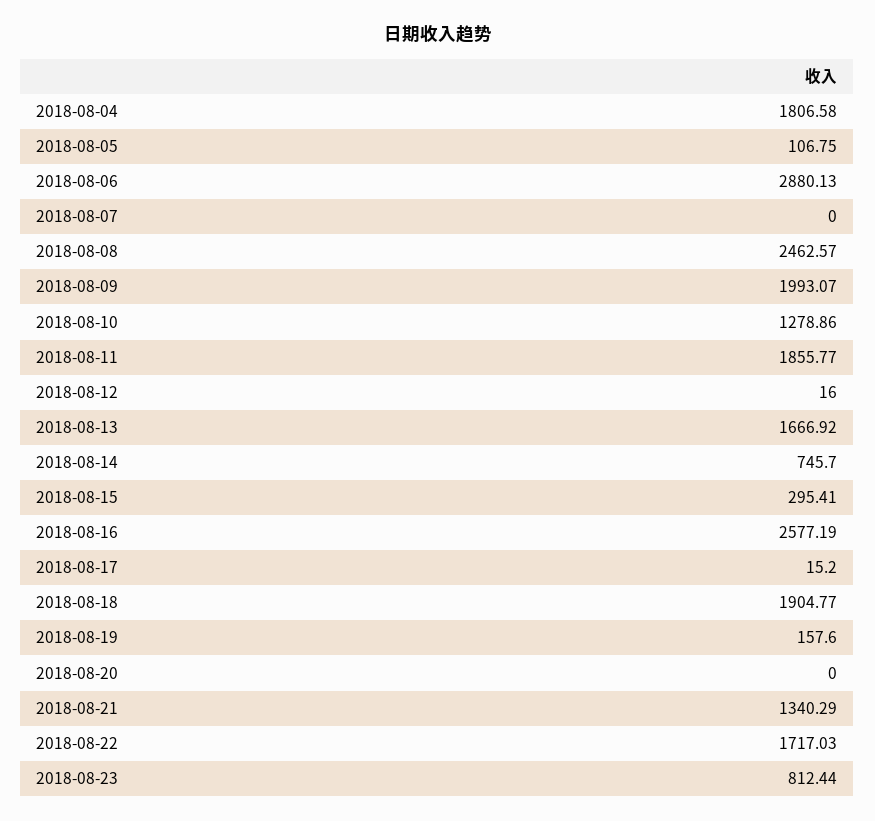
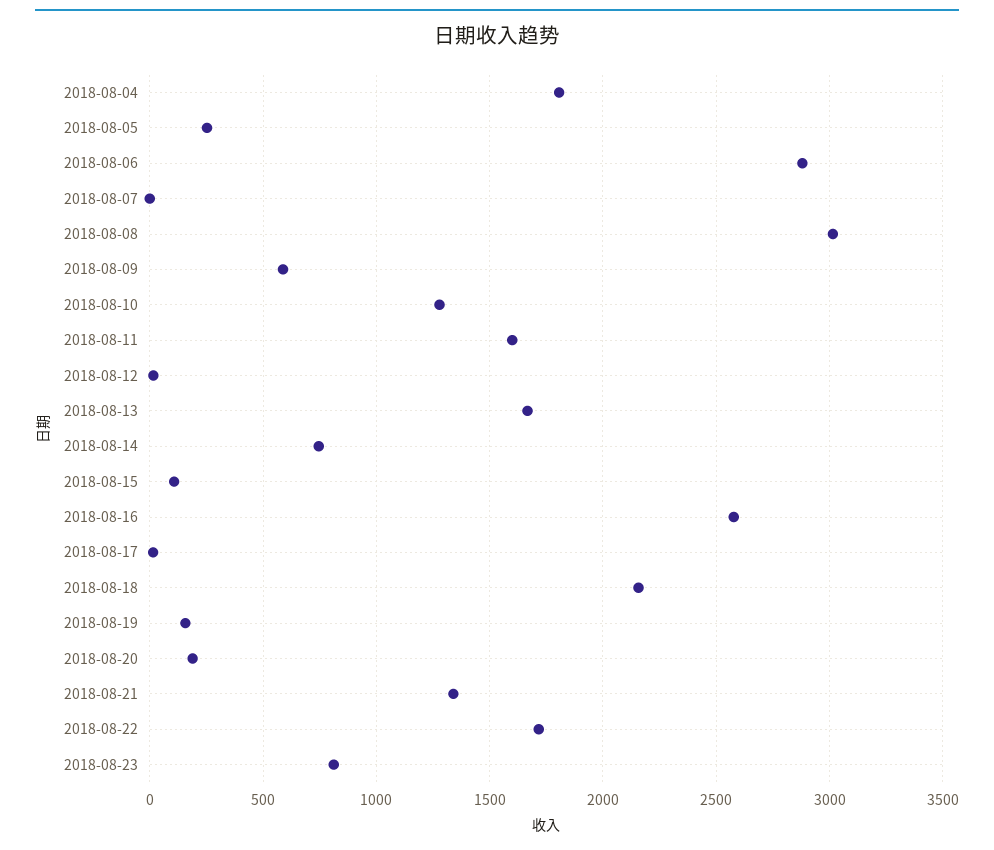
2018-08-05: 106.75 -> 250
2018-08-08: 2462.57 -> 3000
2018-08-09: 1993.07 -> 600
2018-08-11: 1855.77 -> 1600
2018-08-15: 295.41 -> 100
2018-08-18: 1904.77 -> 2150
2018-08-20: 0 -> 200

